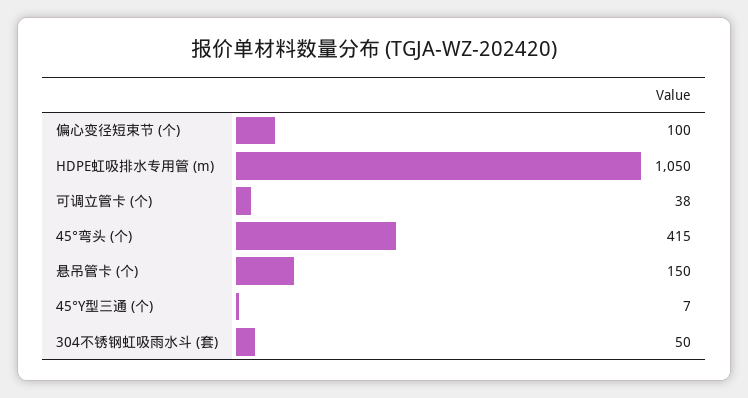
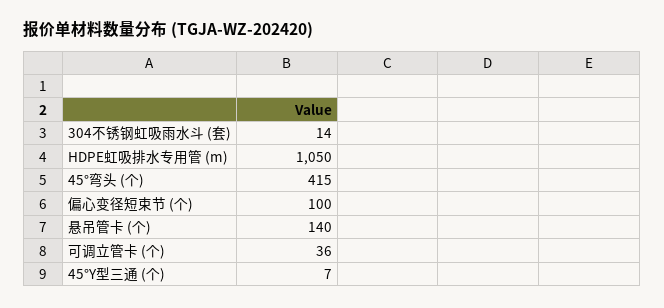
可调立管卡 (个): 38 -> 36
悬吊管卡 (个): 150 -> 140
304不锈钢虹吸雨水斗 (套): 50 -> 14

